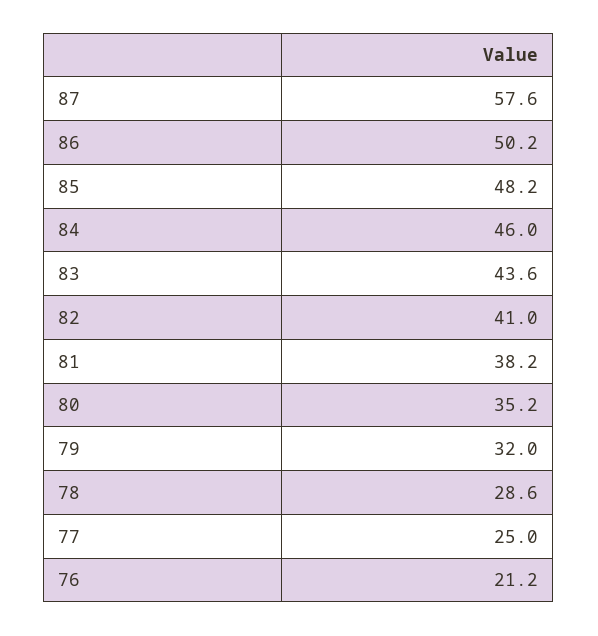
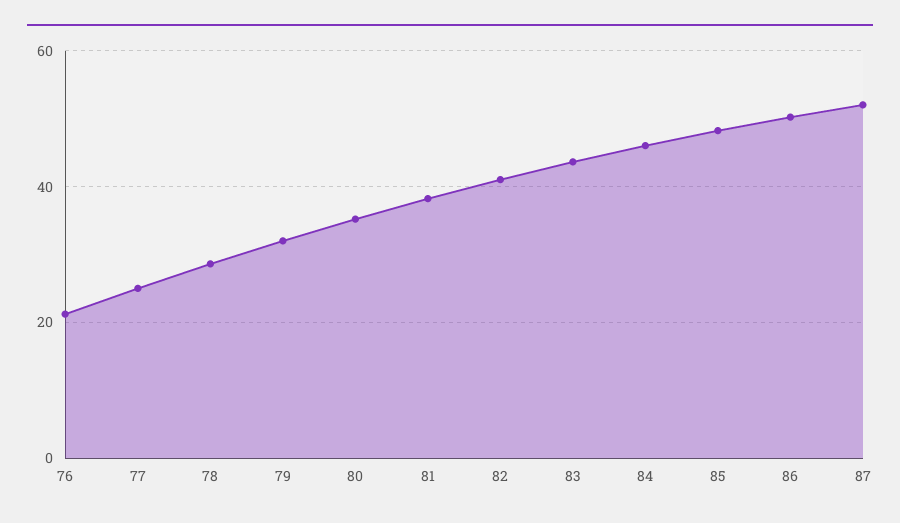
87: 57.6 -> 52

